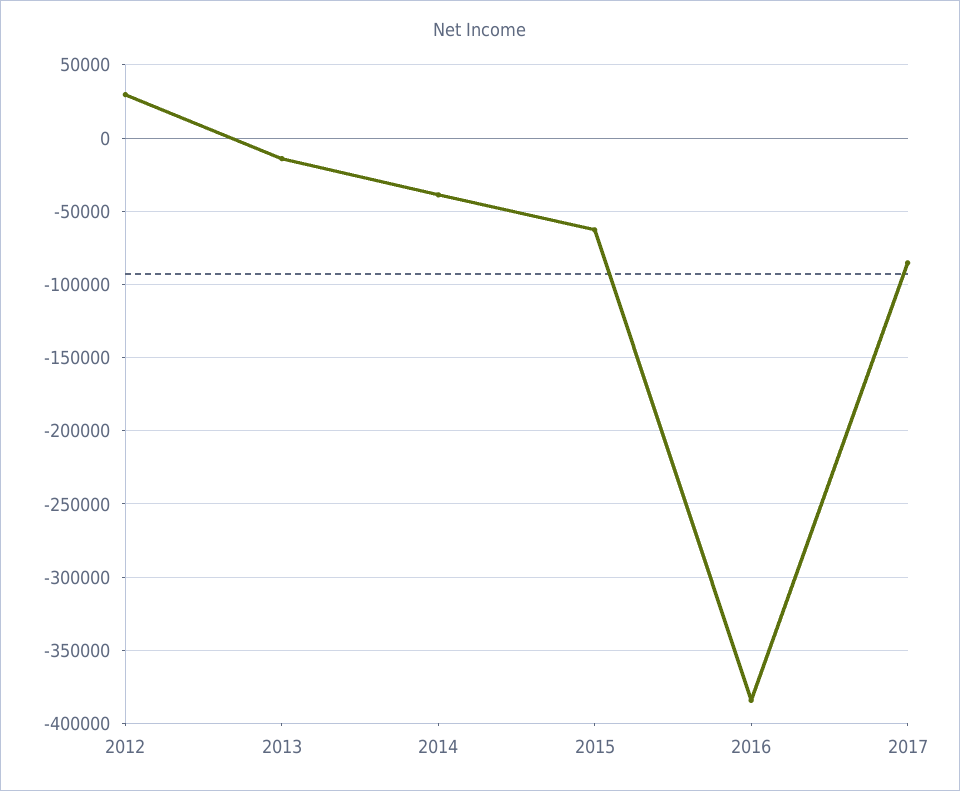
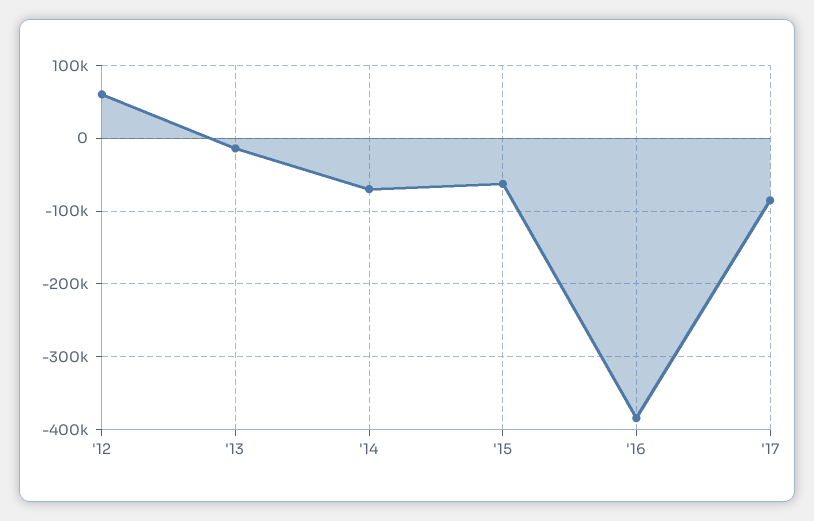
2012: 30000 -> 60000
2014: -40000 -> -70000

